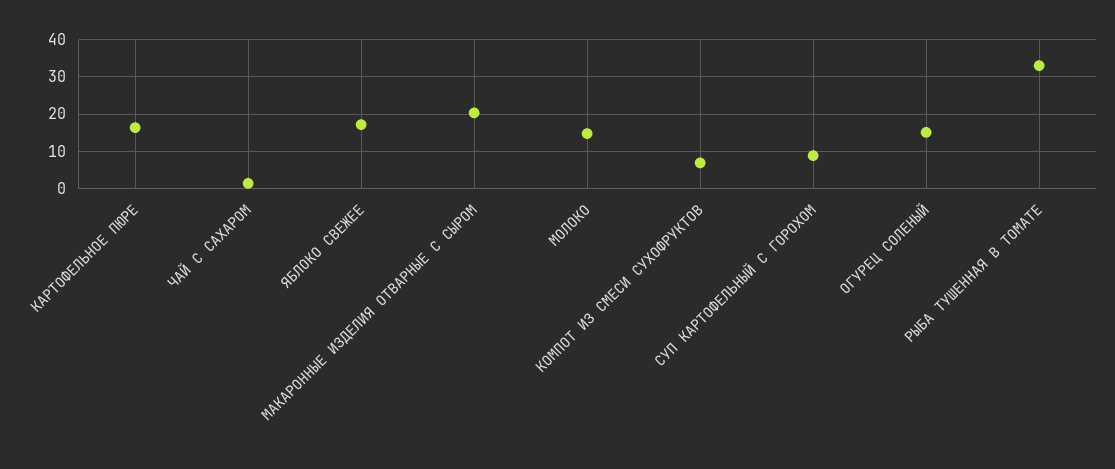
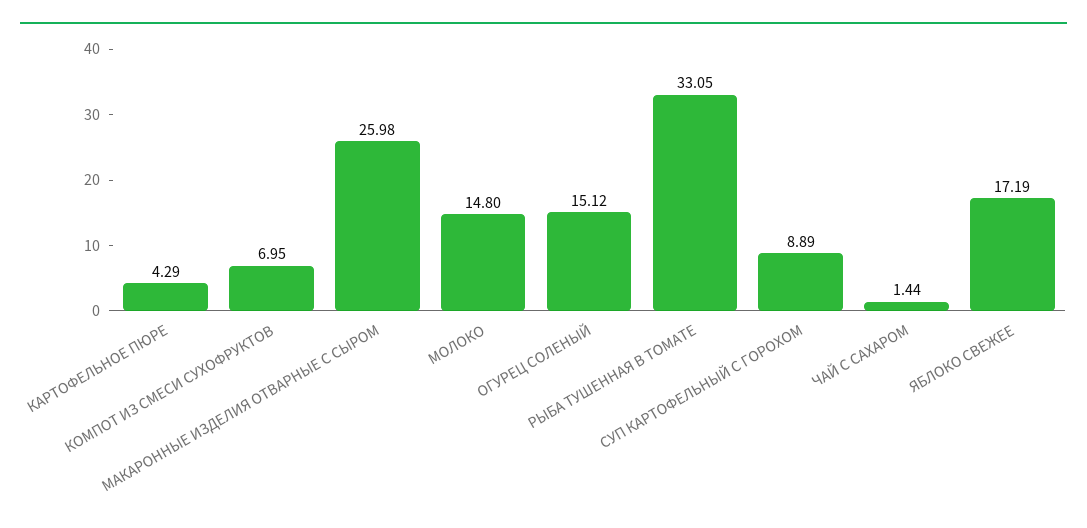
КАРТОФЕЛЬНОЕ ПЮРЕ: 16 -> 4.29
МАКАРОННЫЕ ИЗДЕЛИЯ ОТВАРНЫЕ С СЫРОМ: 20 -> 25.98

